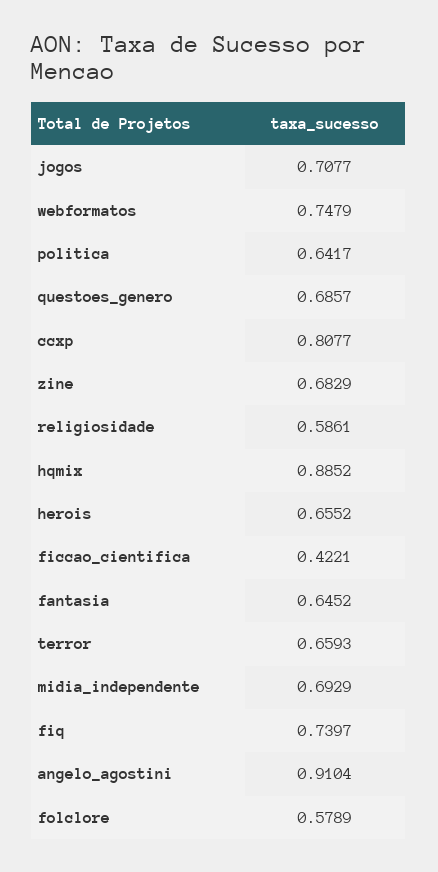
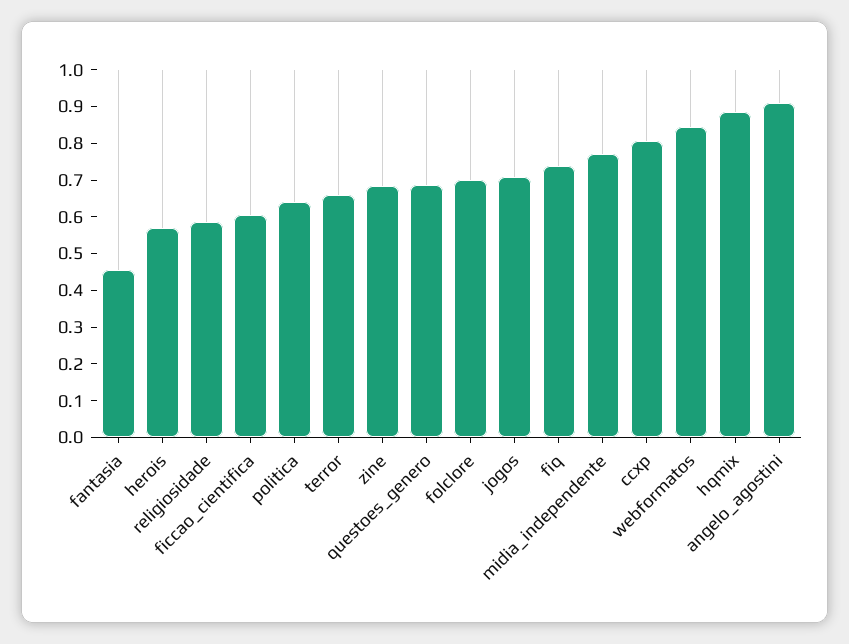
webformatos: 0.7479 -> 0.85
herois: 0.6552 -> 0.575
ficcao_cientifica: 0.4221 -> 0.6
fantasia: 0.6452 -> 0.45
midia_independente: 0.6929 -> 0.775
folclore: 0.5789 -> 0.7

